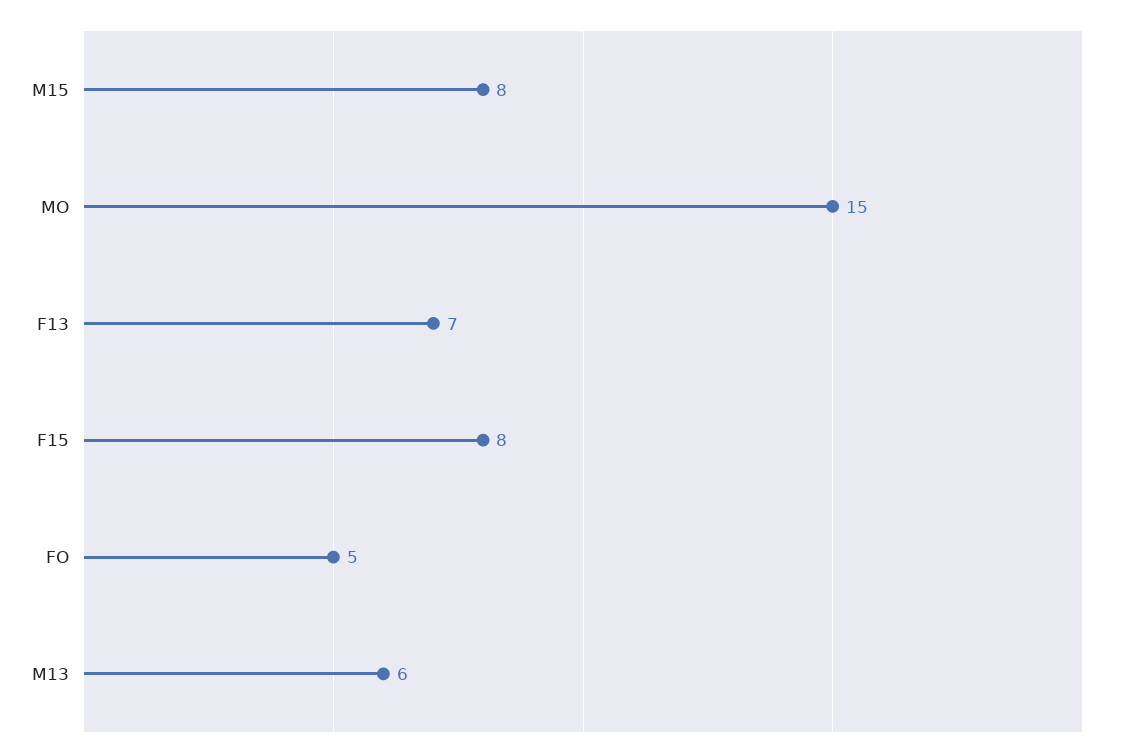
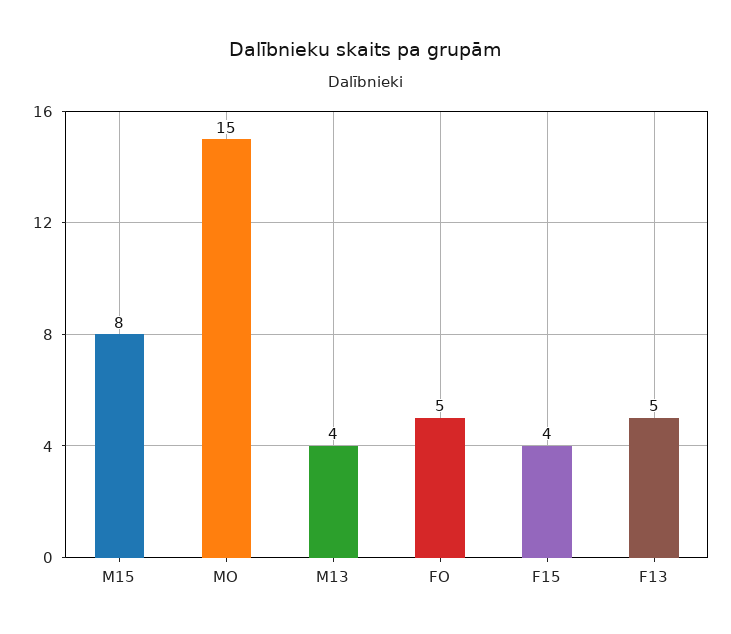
F13: 7 -> 5
F15: 8 -> 4
M13: 6 -> 4

